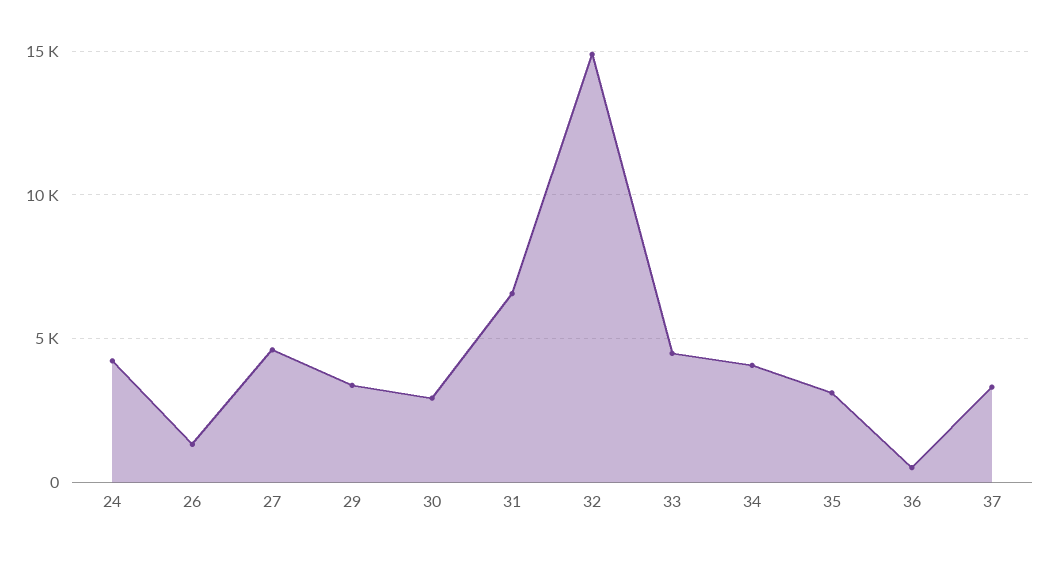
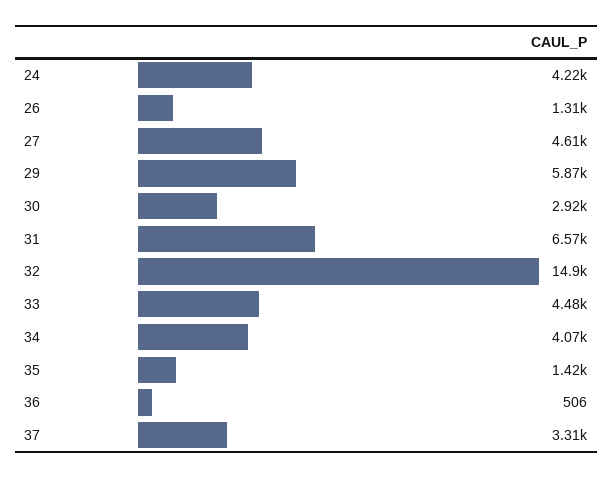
29: 3500 -> 5870
35: 3000 -> 1420

